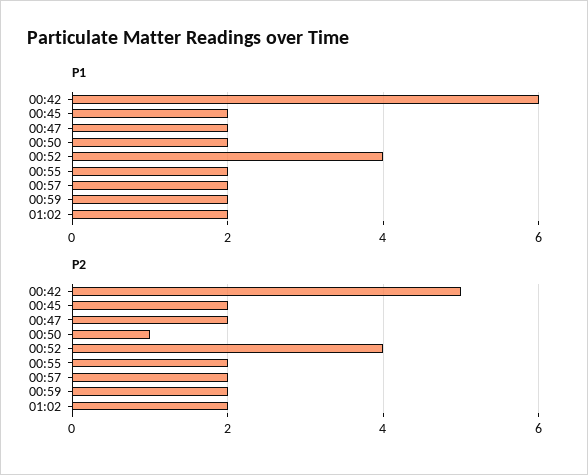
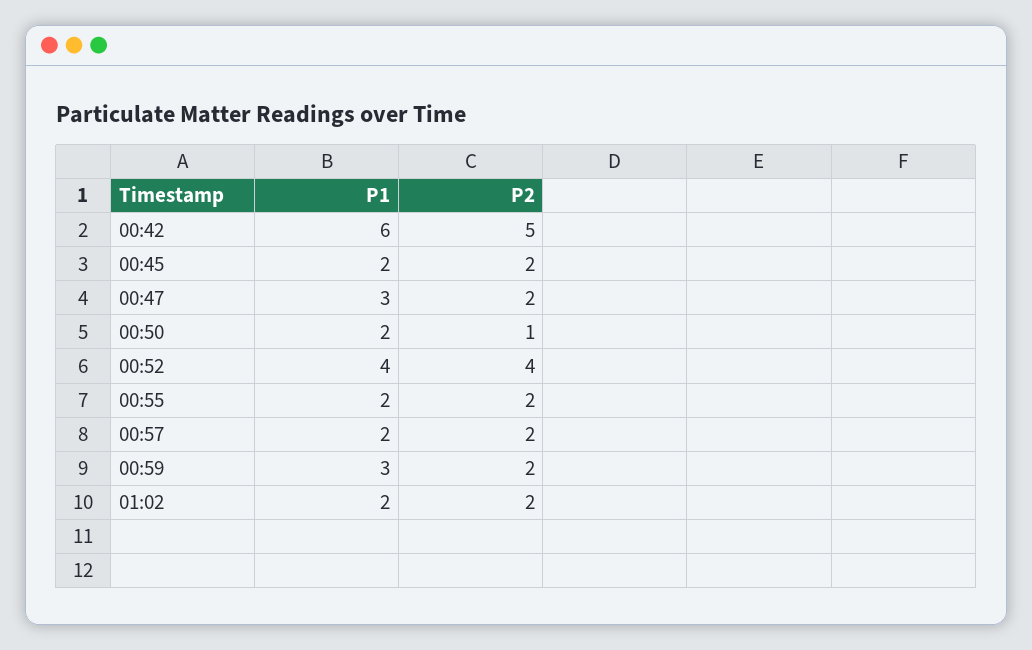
P1, 00:47: 2 -> 3
P1, 00:59: 2 -> 3

